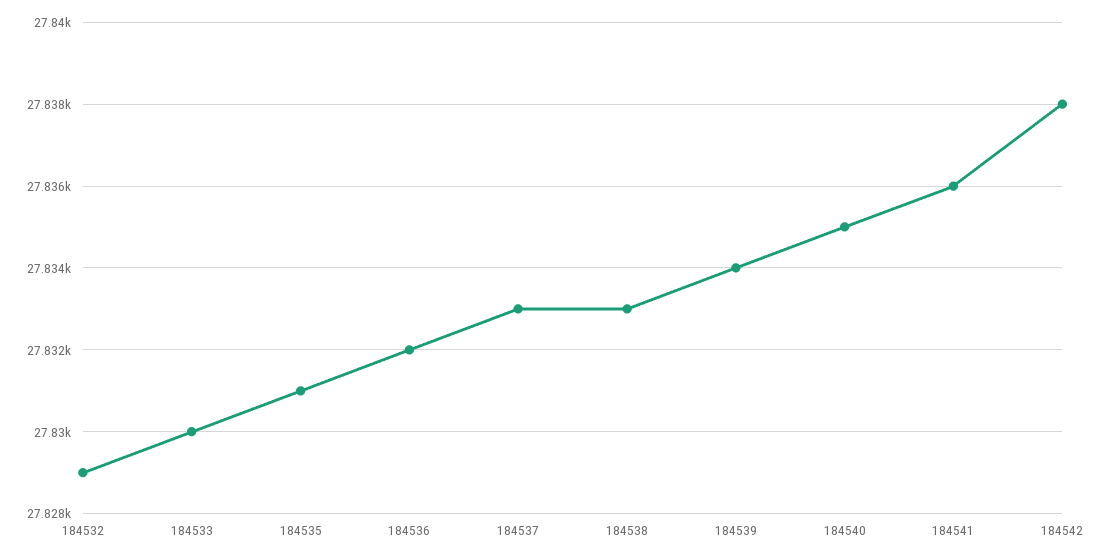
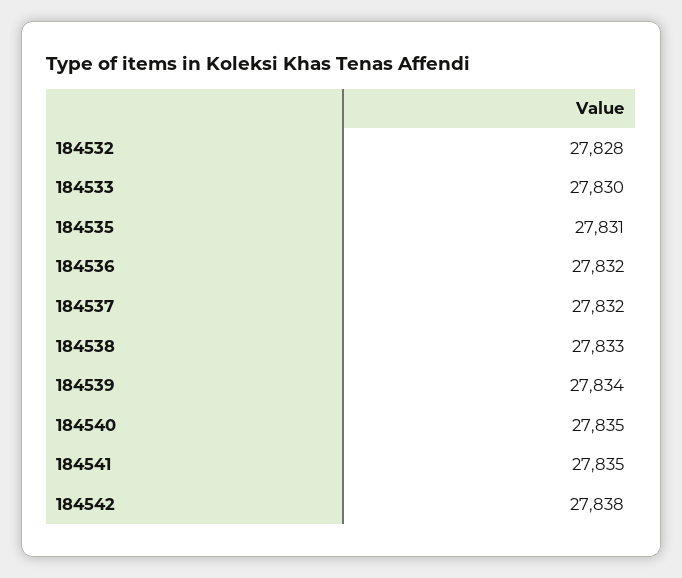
184532: 27829 -> 27828
184537: 27833 -> 27832
184541: 27836 -> 27835

